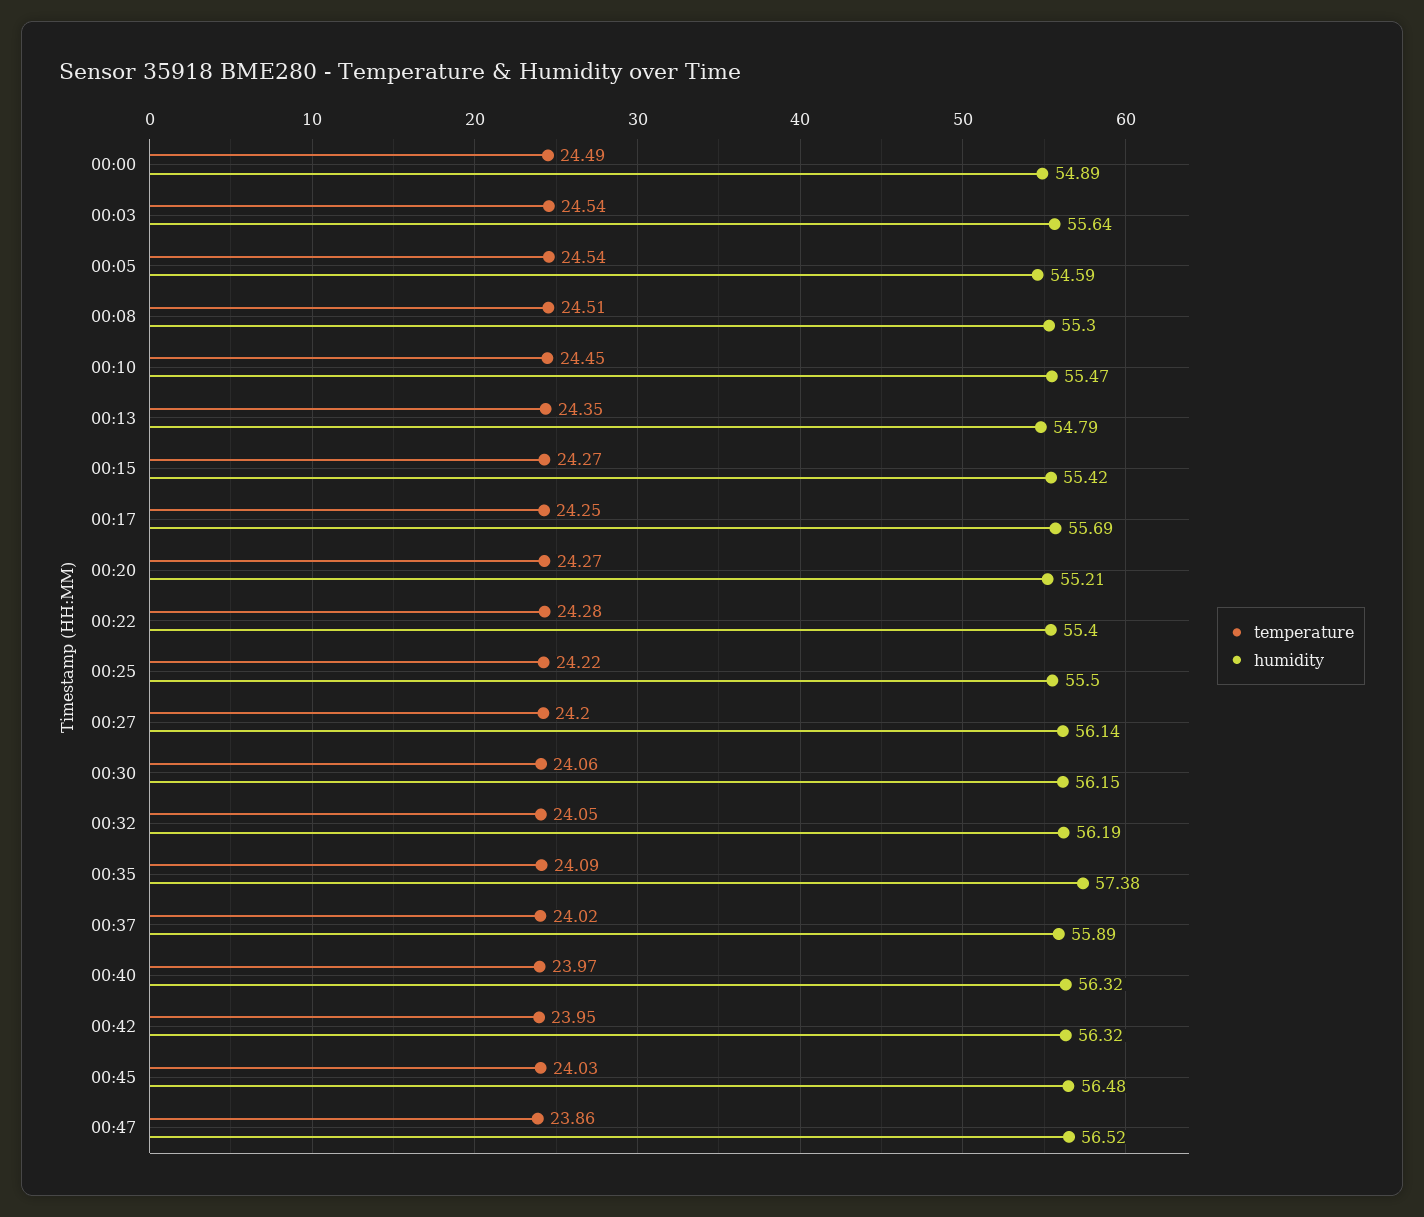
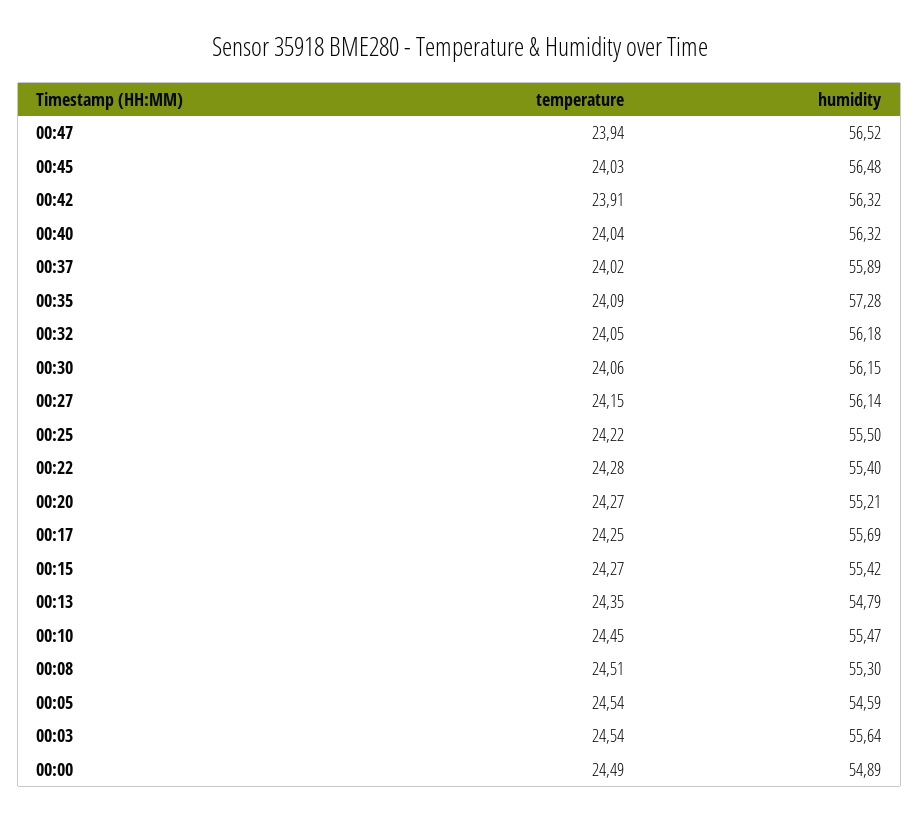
temperature, 00:27: 24.2 -> 24.15
humidity, 00:32: 56.19 -> 56.18
humidity, 00:35: 57.38 -> 57.28
temperature, 00:40: 23.97 -> 24.04
temperature, 00:42: 23.95 -> 23.91
temperature, 00:47: 23.86 -> 23.94

